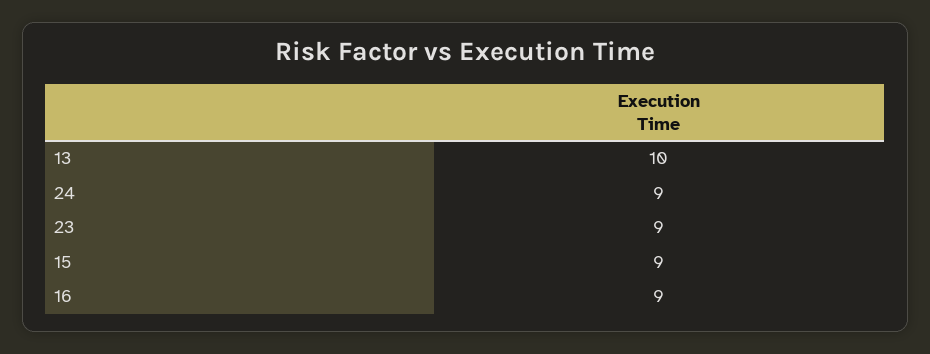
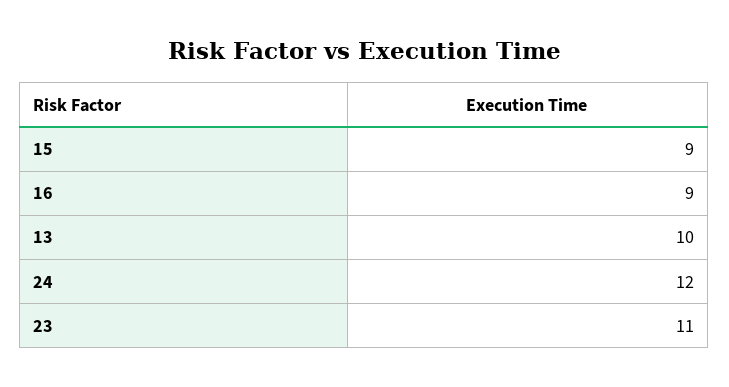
24: 9 -> 12
23: 9 -> 11

